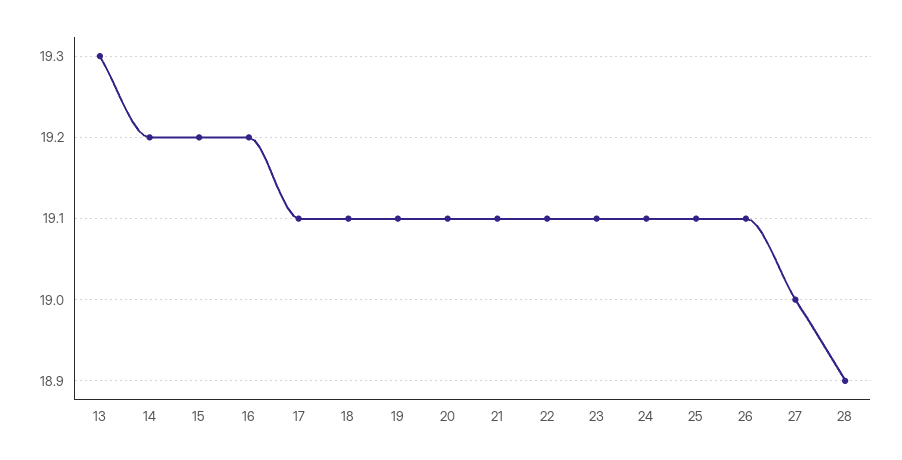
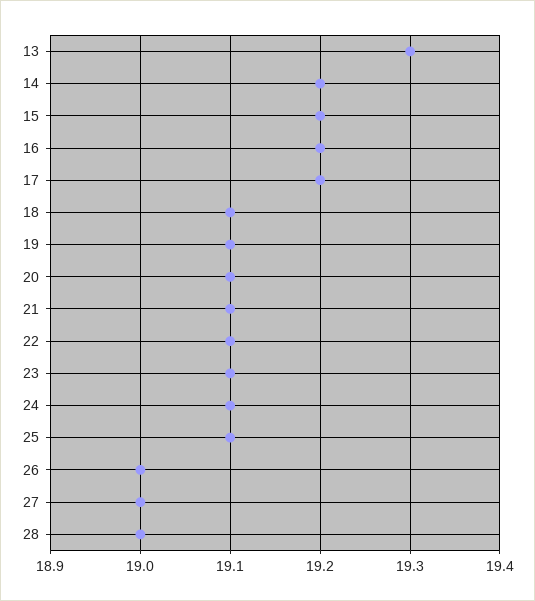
17: 19.1 -> 19.2
26: 19.1 -> 19
28: 18.9 -> 19

